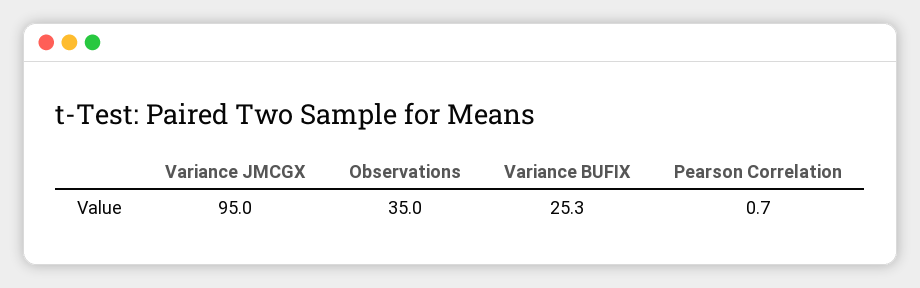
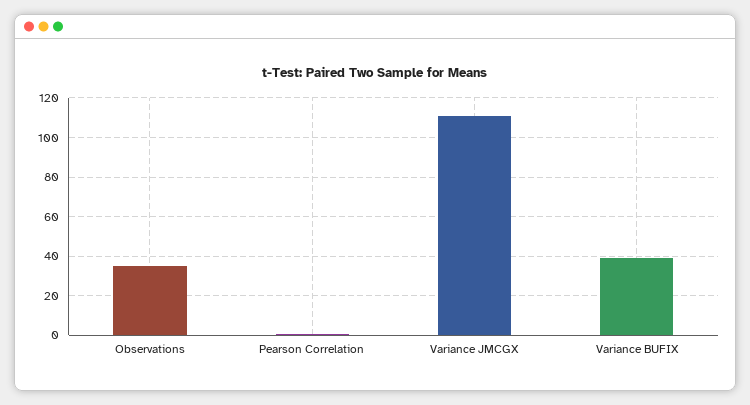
Variance JMCGX: 95 -> 110
Variance BUFIX: 25.3 -> 40

